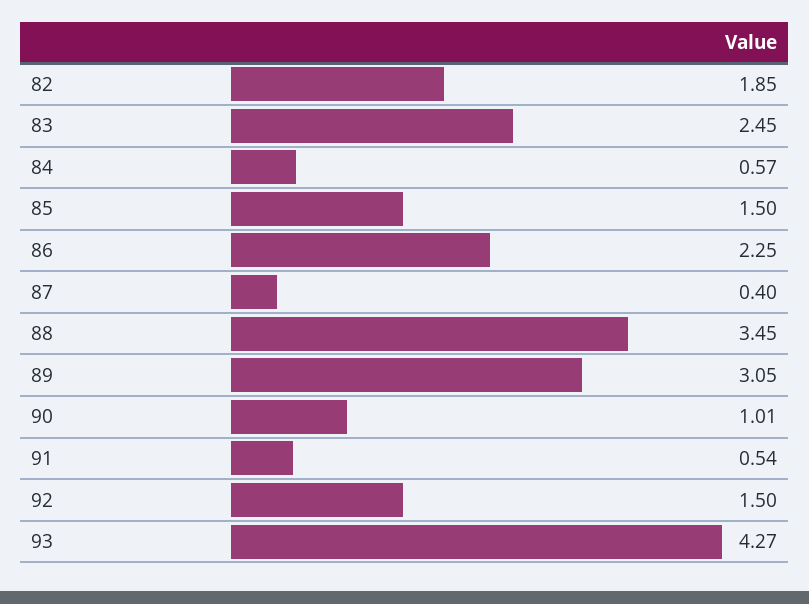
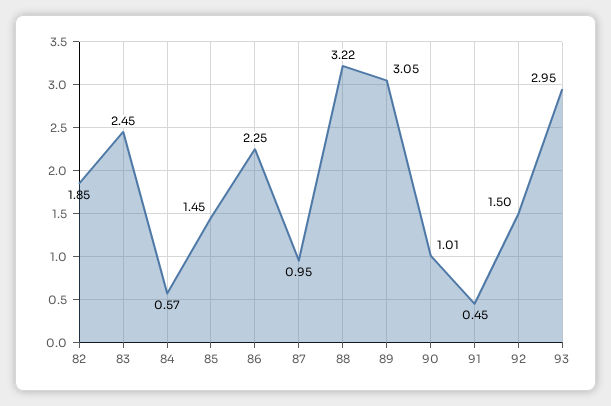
85: 1.5 -> 1.45
87: 0.4 -> 0.95
88: 3.45 -> 3.22
91: 0.54 -> 0.45
93: 4.27 -> 2.95

